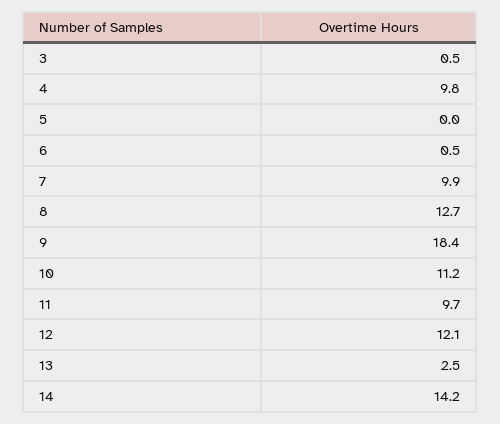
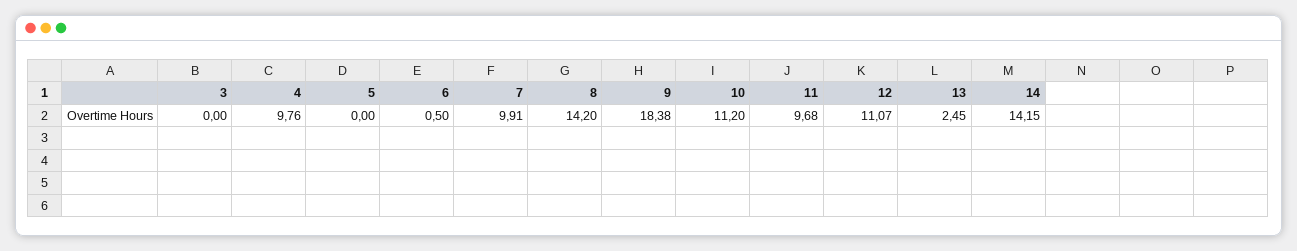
3: 0.5 -> 0
8: 12.7 -> 14.2
12: 12.1 -> 11.07

